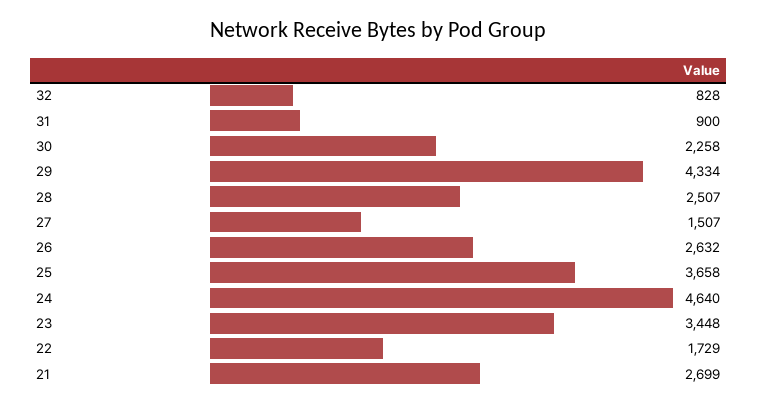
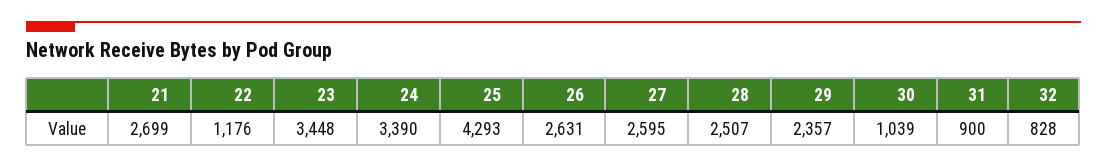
30: 2258 -> 1039
29: 4334 -> 2357
27: 1507 -> 2595
26: 2632 -> 2631
25: 3658 -> 4293
24: 4640 -> 3390
22: 1729 -> 1176

